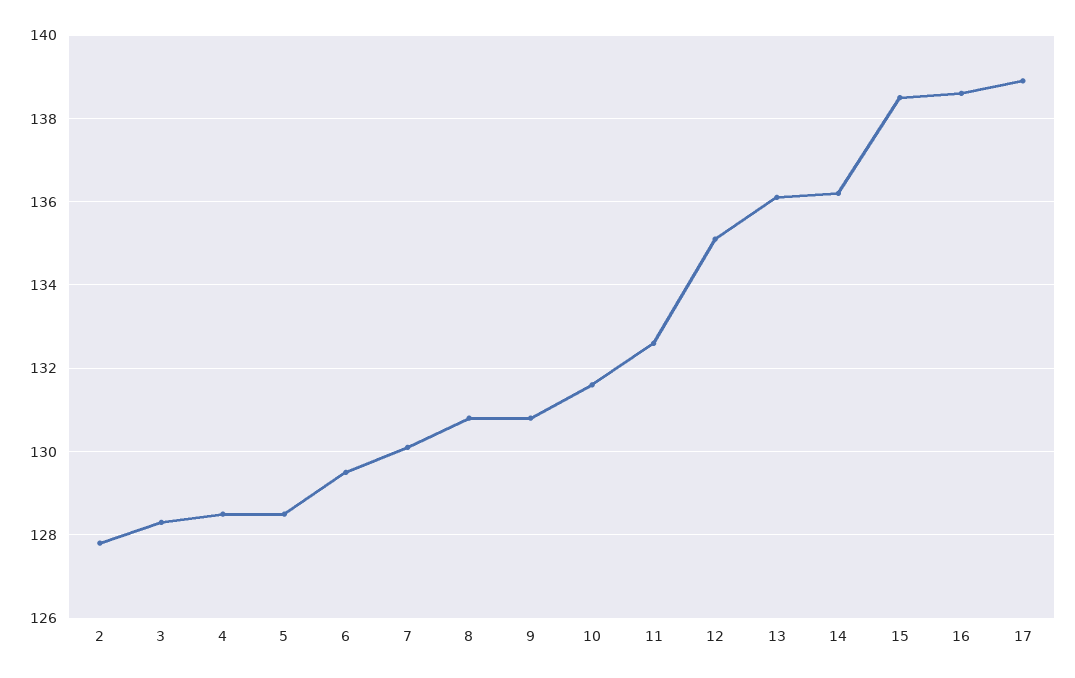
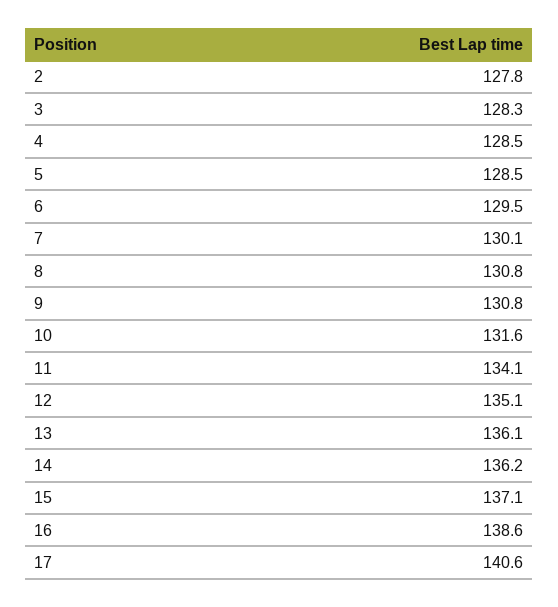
11: 132.5 -> 134.1
15: 138.5 -> 137.1
17: 139 -> 140.6

